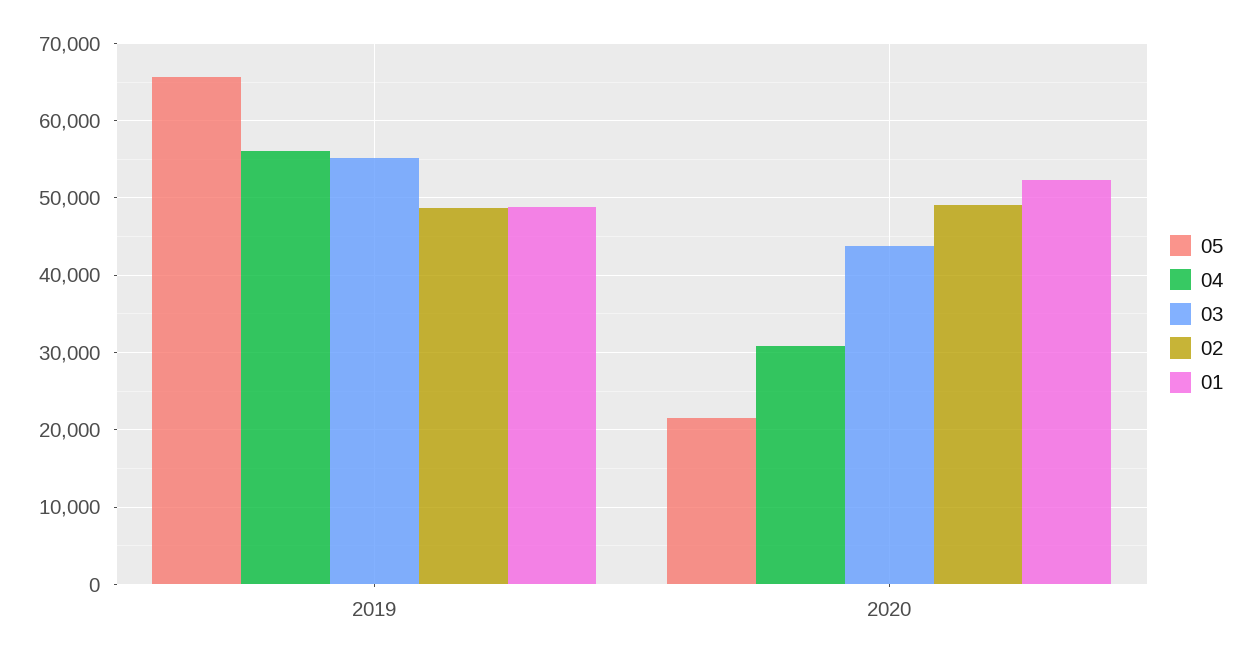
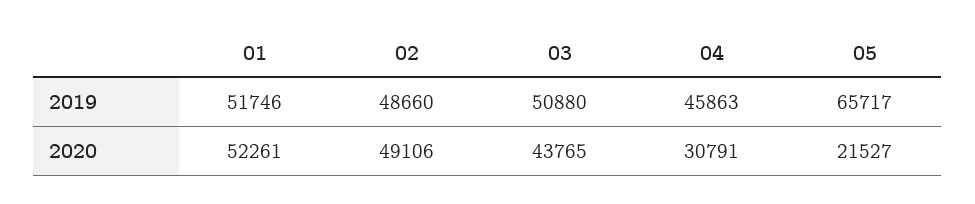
04, 2019: 56000 -> 45863
03, 2019: 55000 -> 50880
01, 2019: 49000 -> 51746

